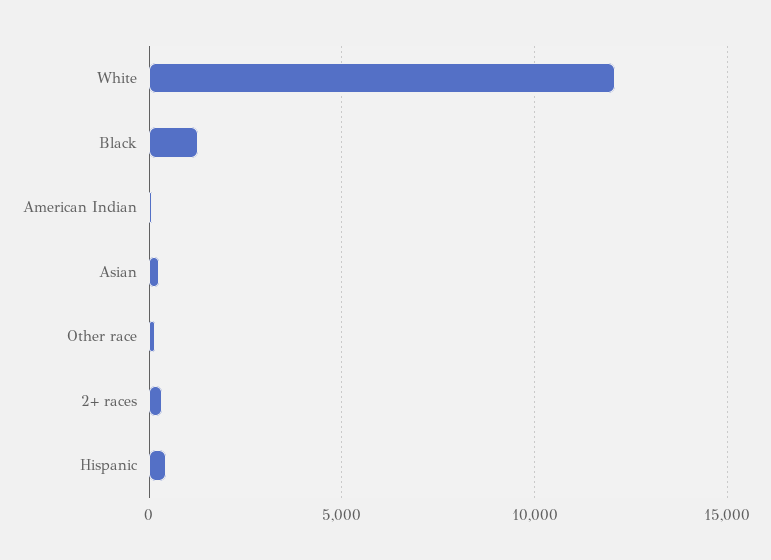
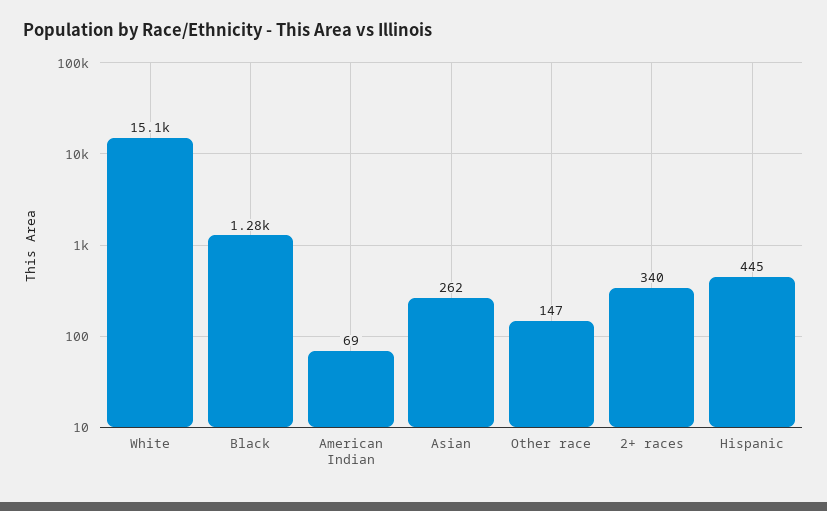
White: 12000 -> 15100

